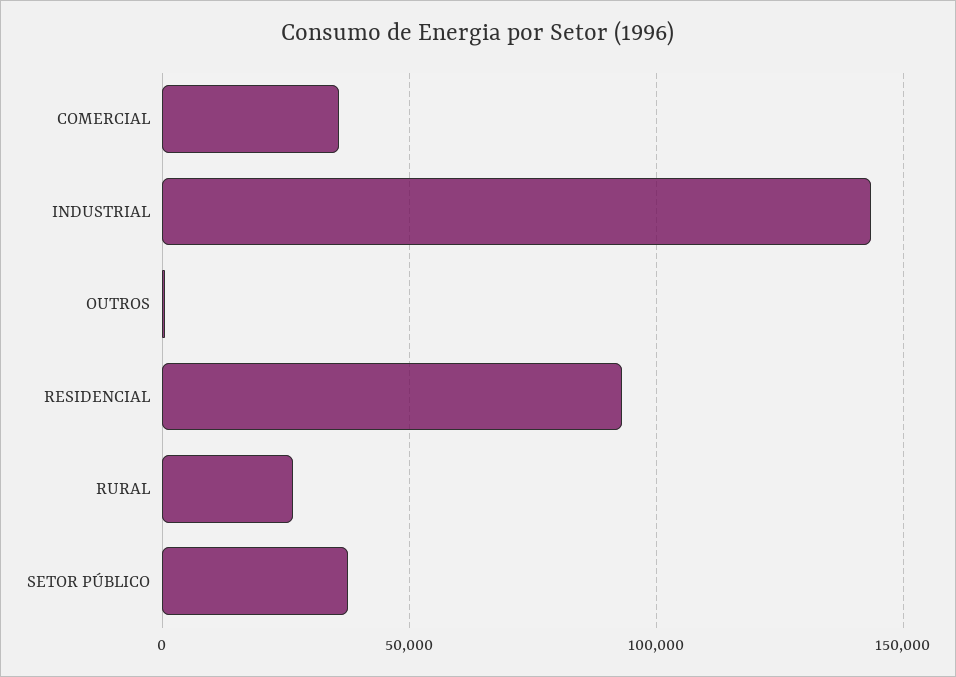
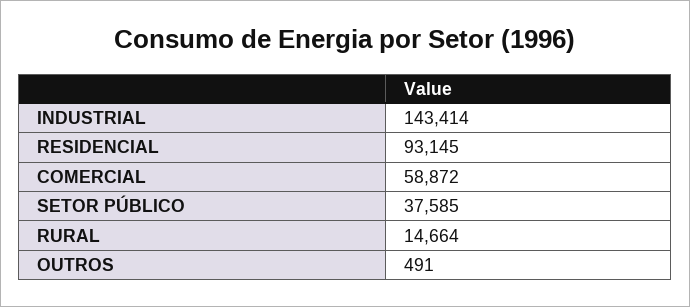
COMERCIAL: 35000 -> 58872
RURAL: 25000 -> 14664

